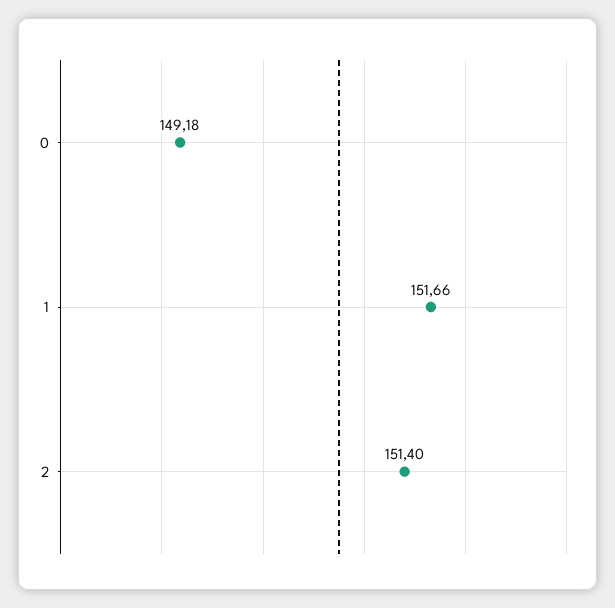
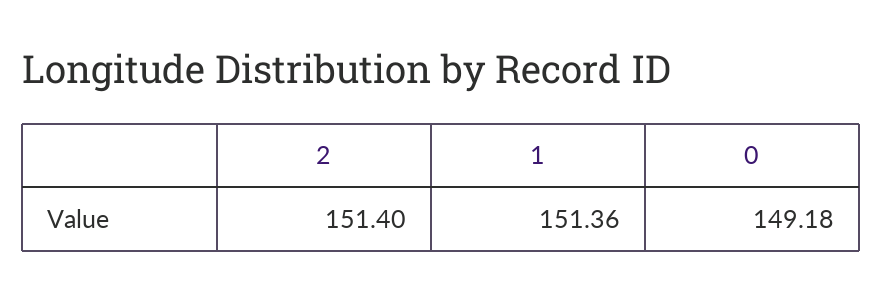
1: 151.66 -> 151.36

